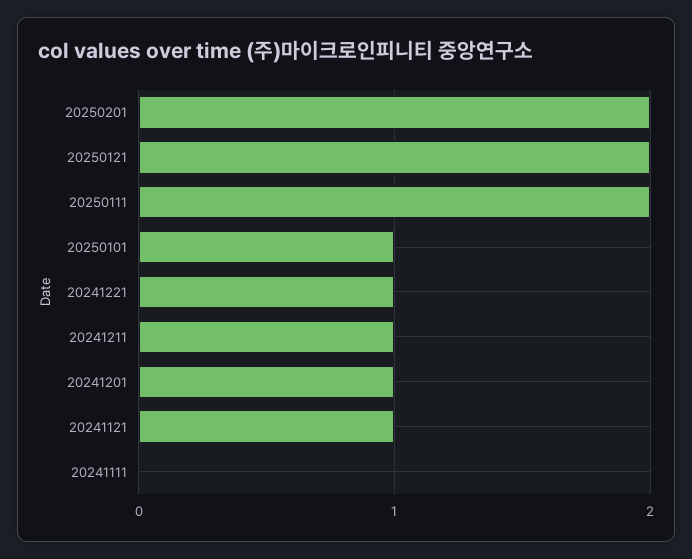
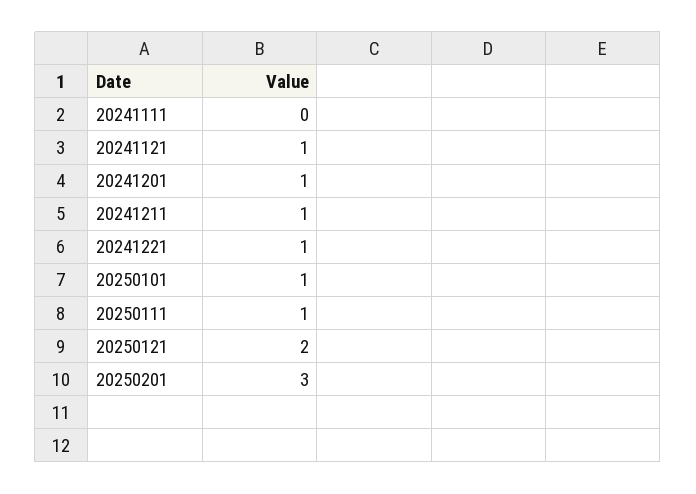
20250201: 2 -> 3
20250111: 2 -> 1

